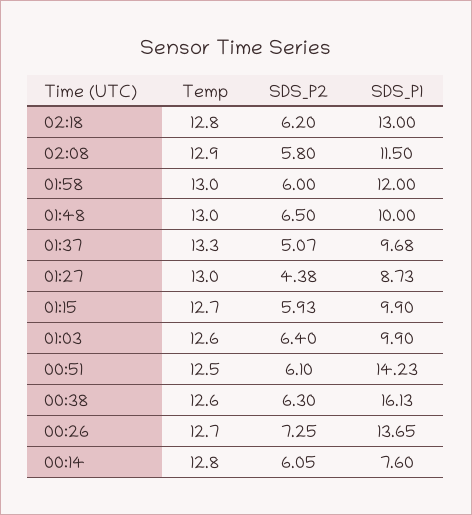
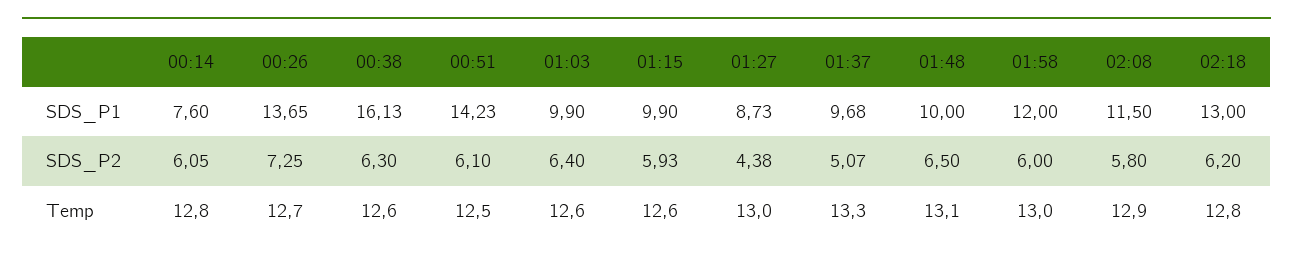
Temp, 01:48: 13 -> 13.1
Temp, 01:15: 12.7 -> 12.6

